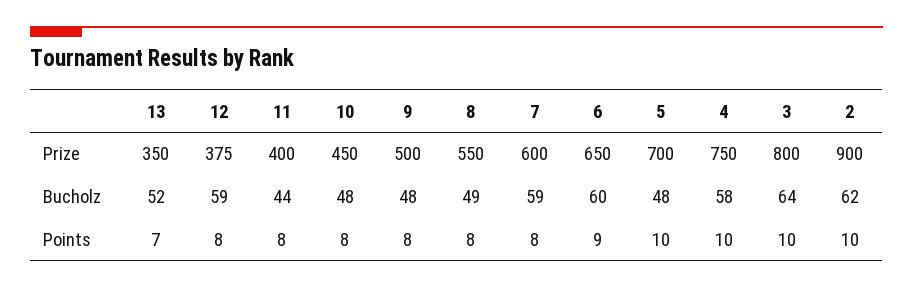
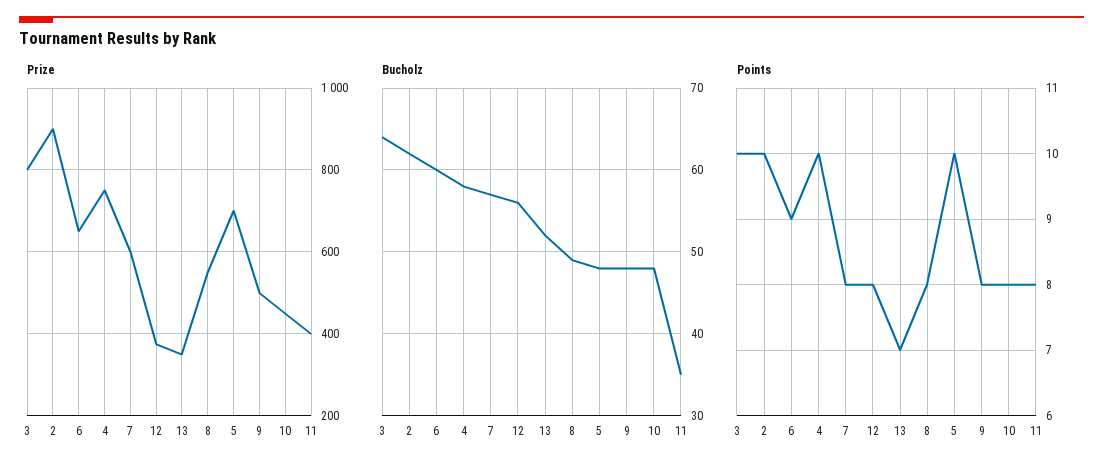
Bucholz, 12: 59 -> 56
Bucholz, 11: 44 -> 35
Bucholz, 7: 59 -> 57

